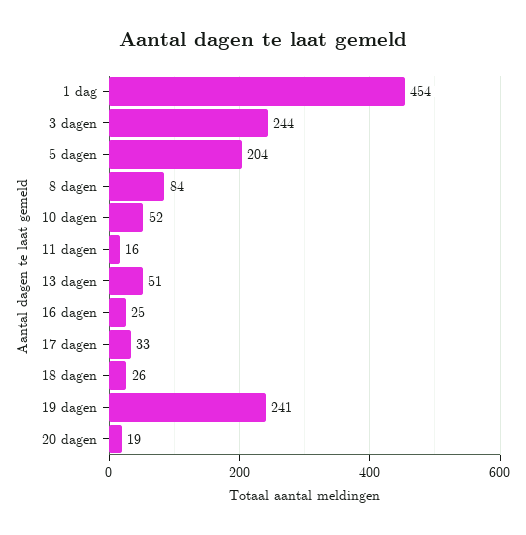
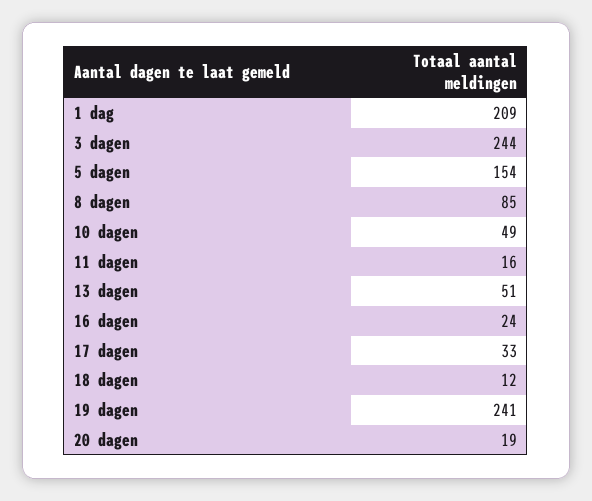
1 dag: 454 -> 209
5 dagen: 204 -> 154
8 dagen: 84 -> 85
10 dagen: 52 -> 49
16 dagen: 25 -> 24
18 dagen: 26 -> 12

